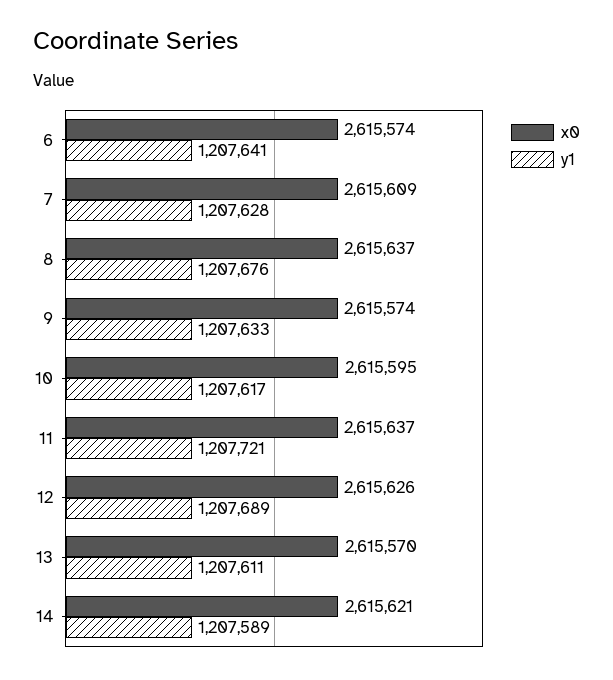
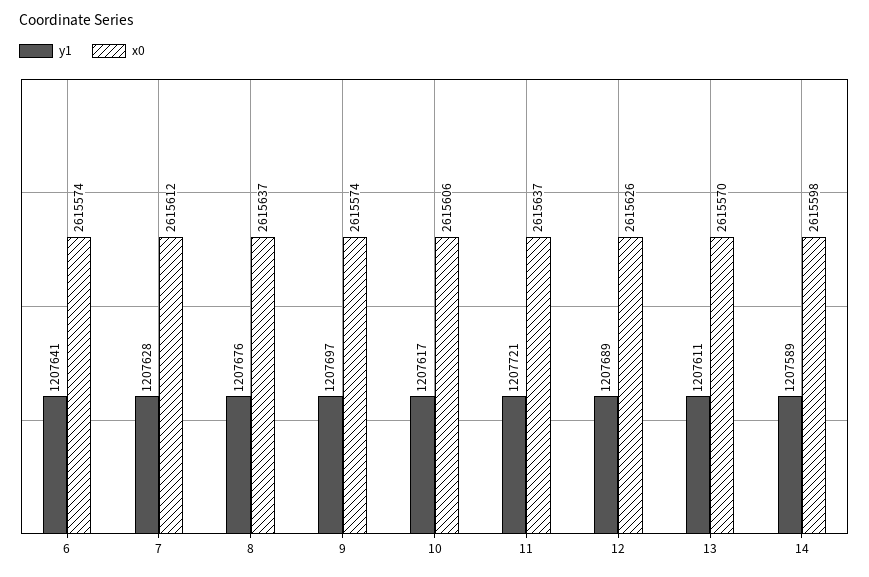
x0, 7: 2615609 -> 2615612
y1, 9: 1207633 -> 1207697
x0, 10: 2615595 -> 2615606
x0, 14: 2615621 -> 2615598

